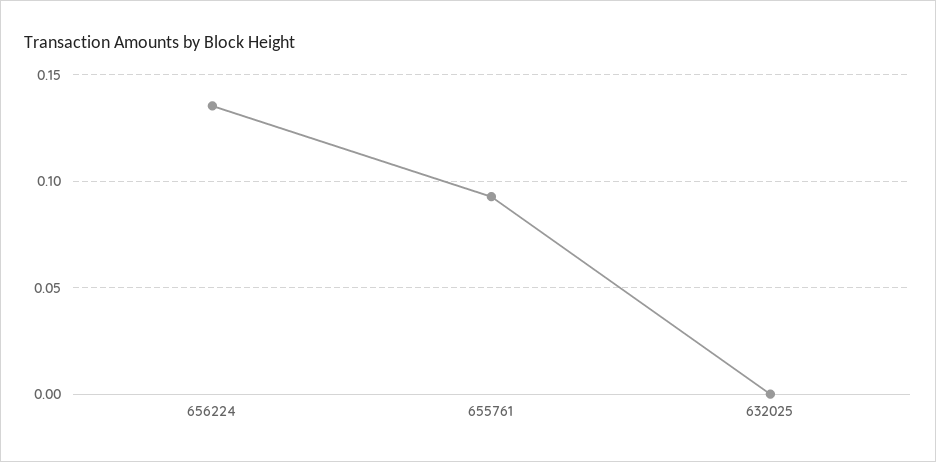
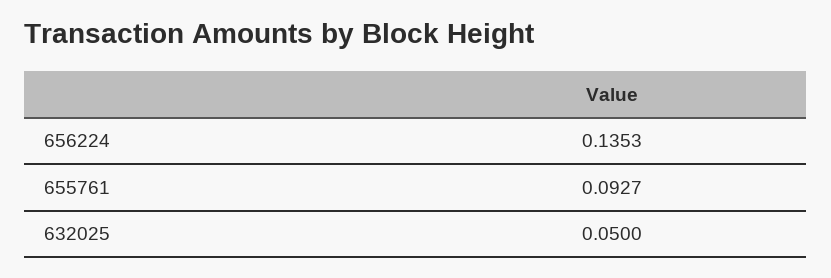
632025: 0 -> 0.05

